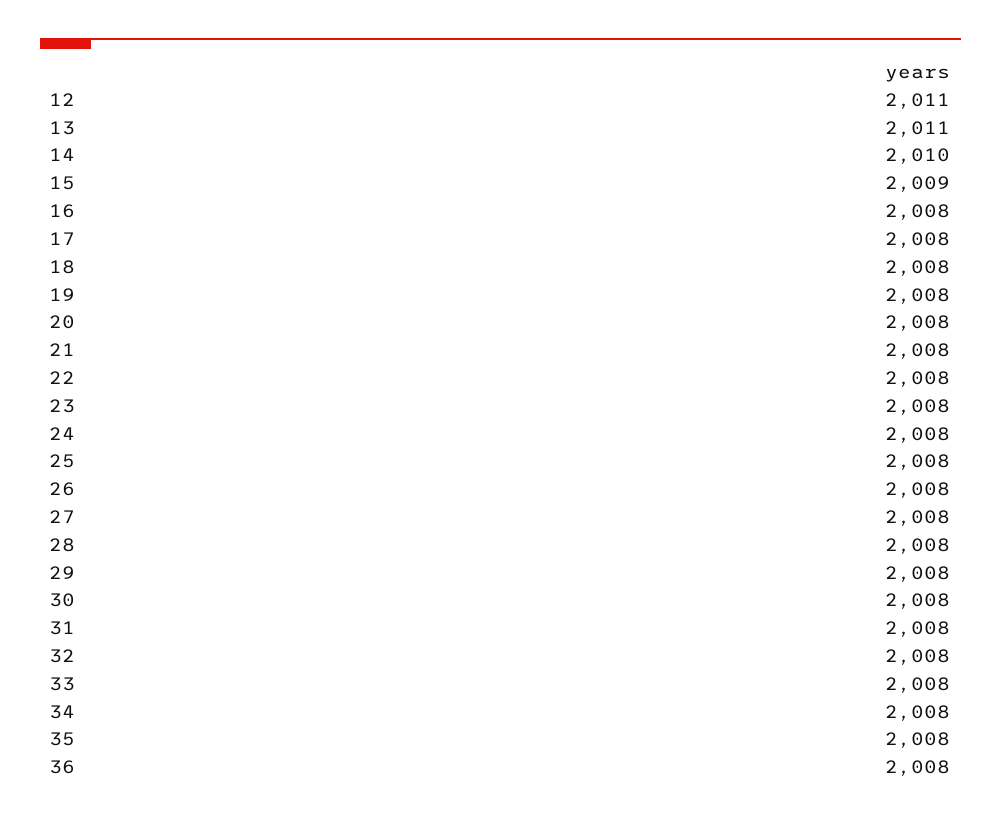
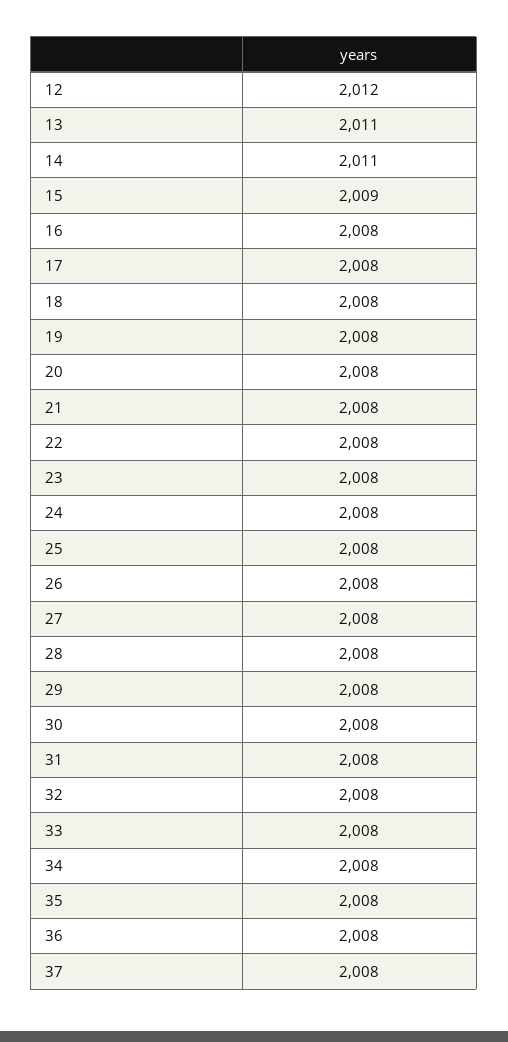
12: 2011 -> 2012
14: 2010 -> 2011
37: none -> 2008

